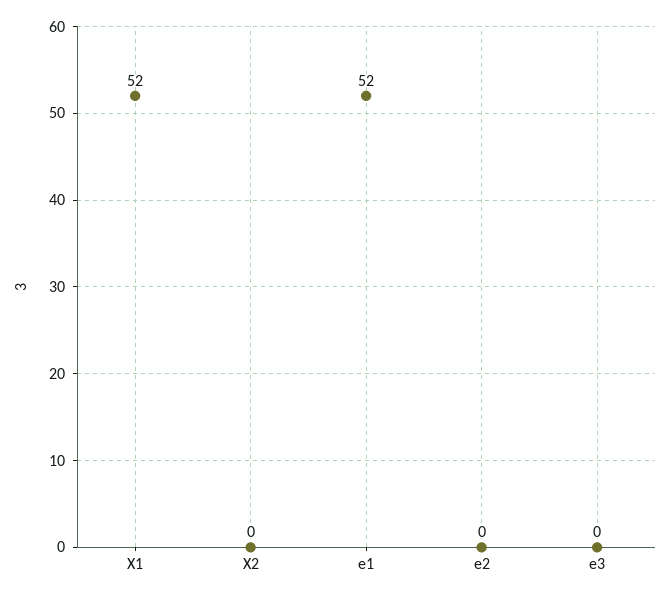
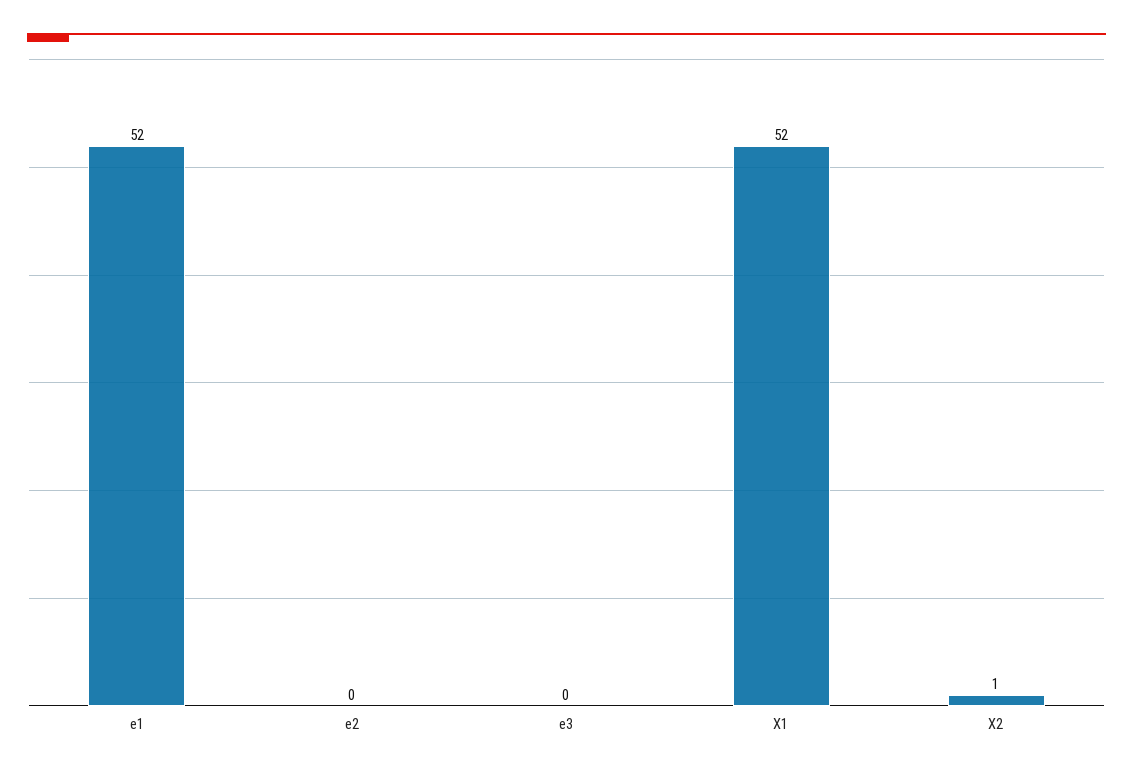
X2: 0 -> 1

